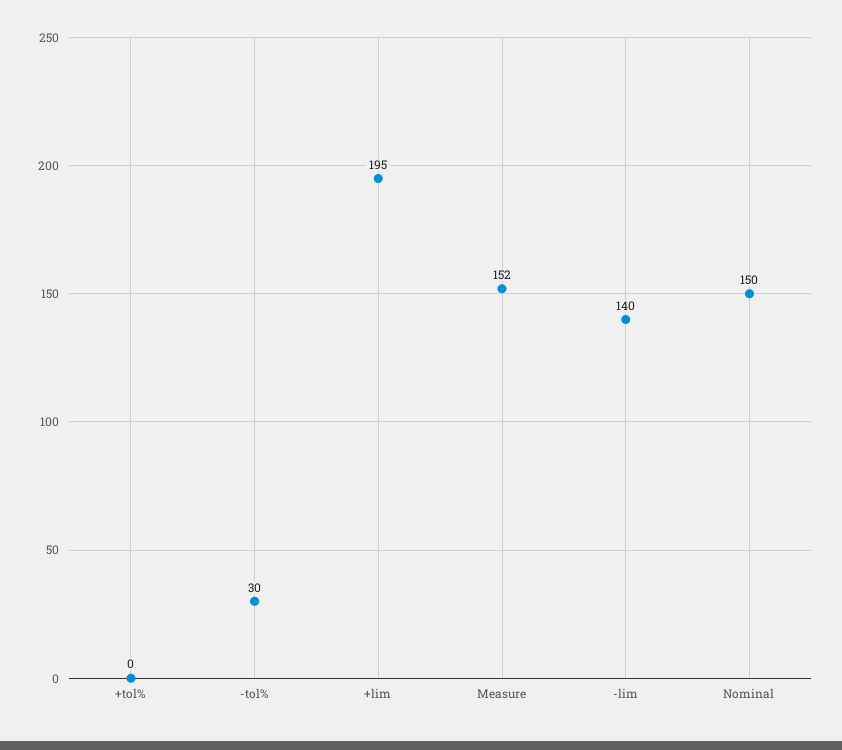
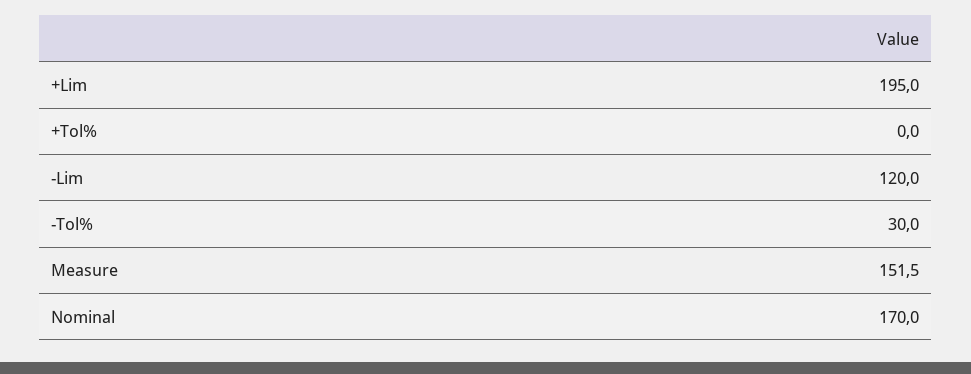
-lim: 140 -> 120
Nominal: 150 -> 170

